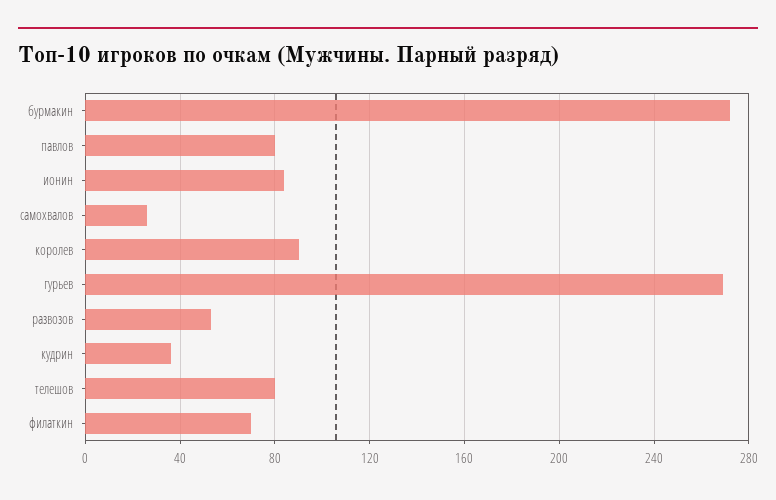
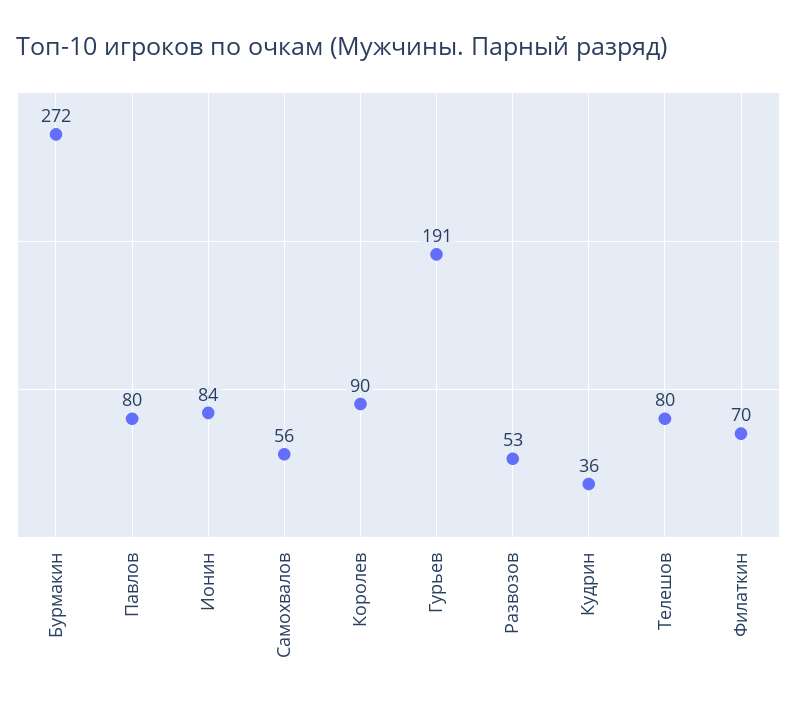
самохвалов: 25 -> 56
гурьев: 270 -> 191

